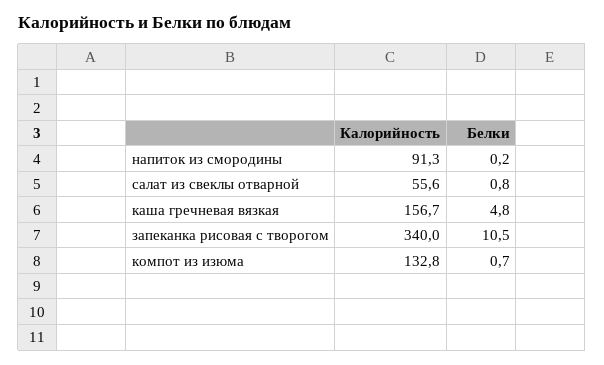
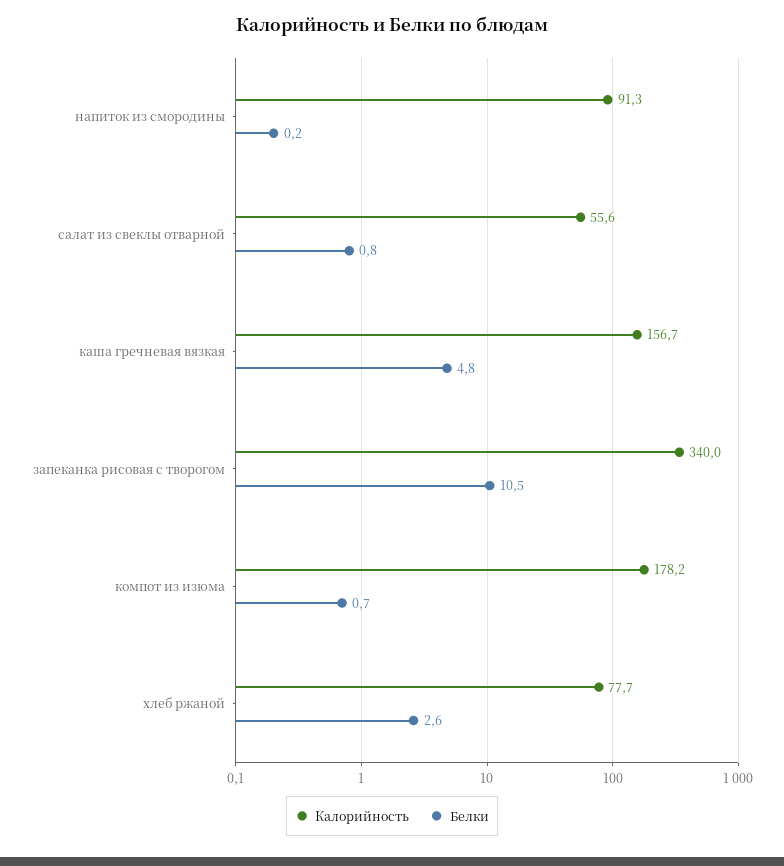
Калорийность, компот из изюма: 132.8 -> 178.2
Калорийность, хлеб ржаной: none -> 77.7
Белки, хлеб ржаной: none -> 2.6

